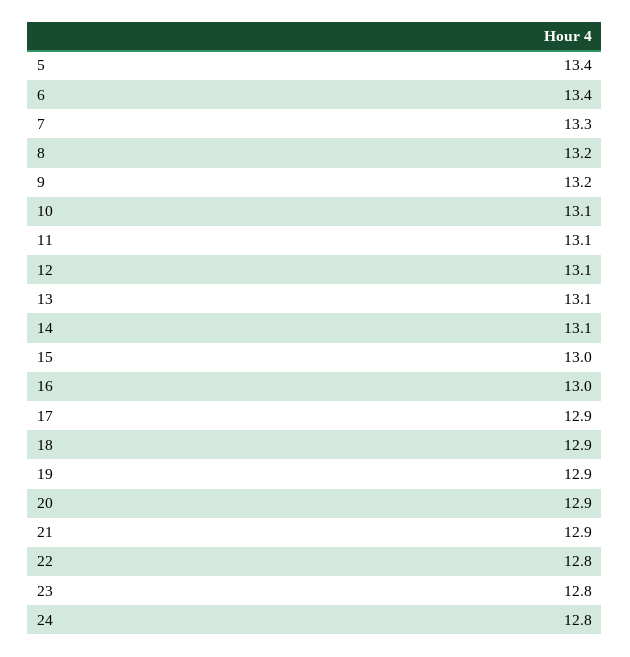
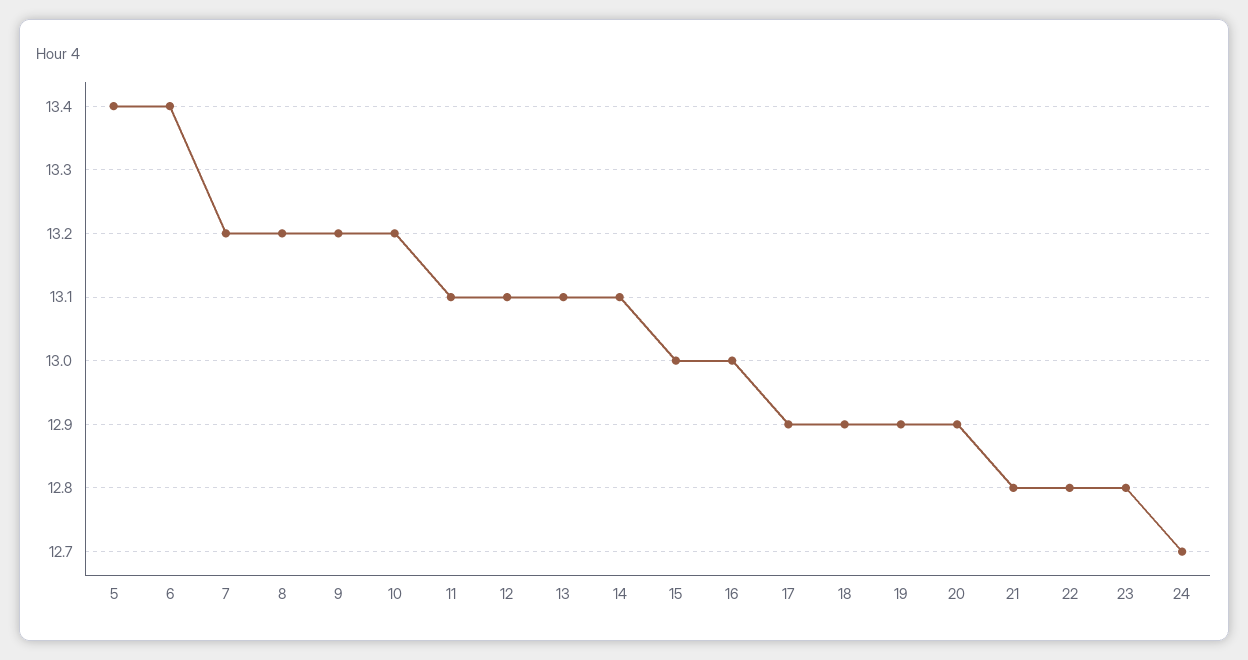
7: 13.3 -> 13.2
10: 13.1 -> 13.2
21: 12.9 -> 12.8
24: 12.8 -> 12.7

